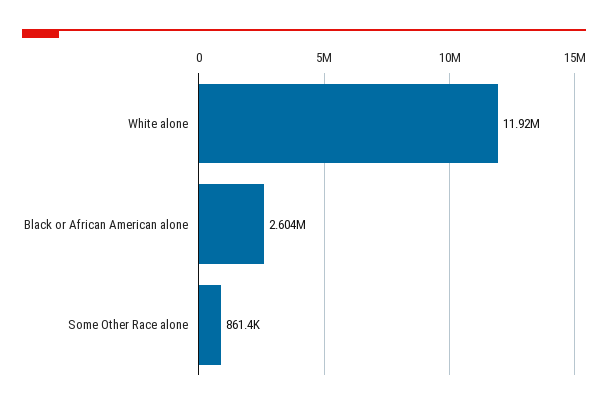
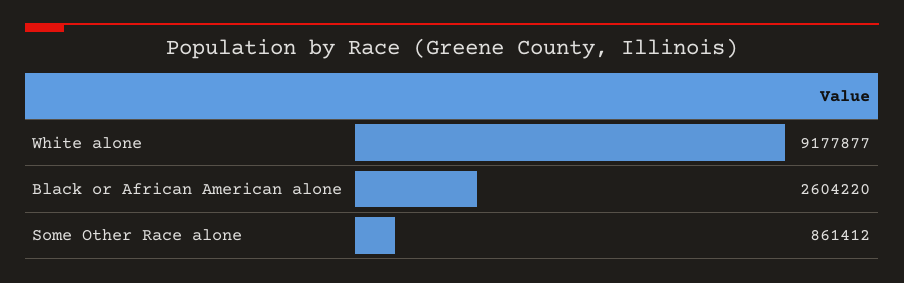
White alone: 11920000 -> 9177877

